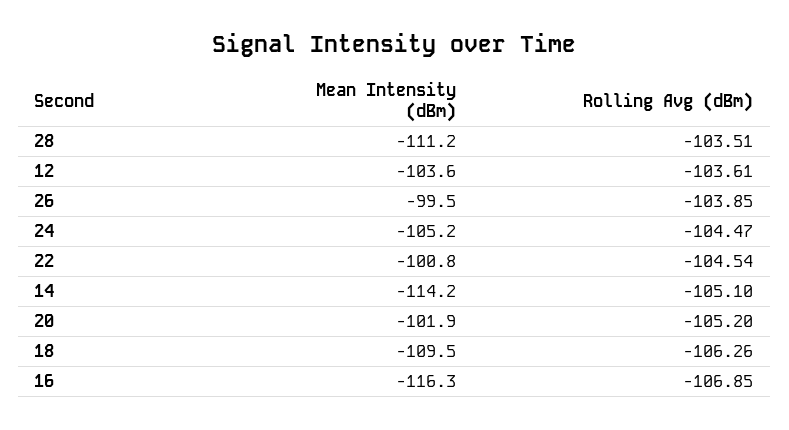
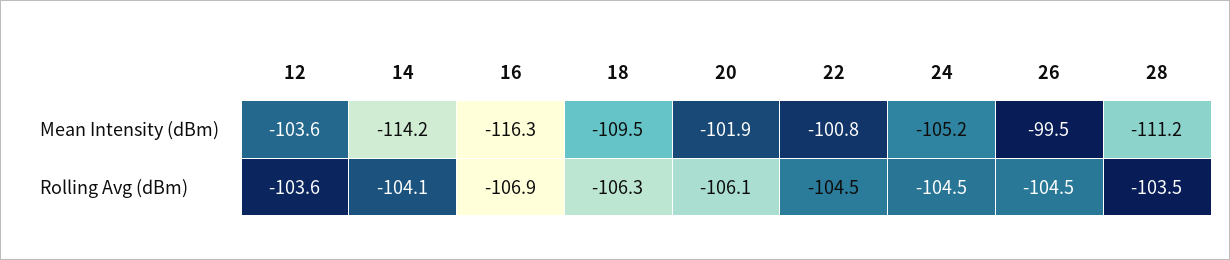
Rolling Avg (dBm), 26: -103.85 -> -104.5
Rolling Avg (dBm), 14: -105.1 -> -104.1
Rolling Avg (dBm), 20: -105.2 -> -106.1

